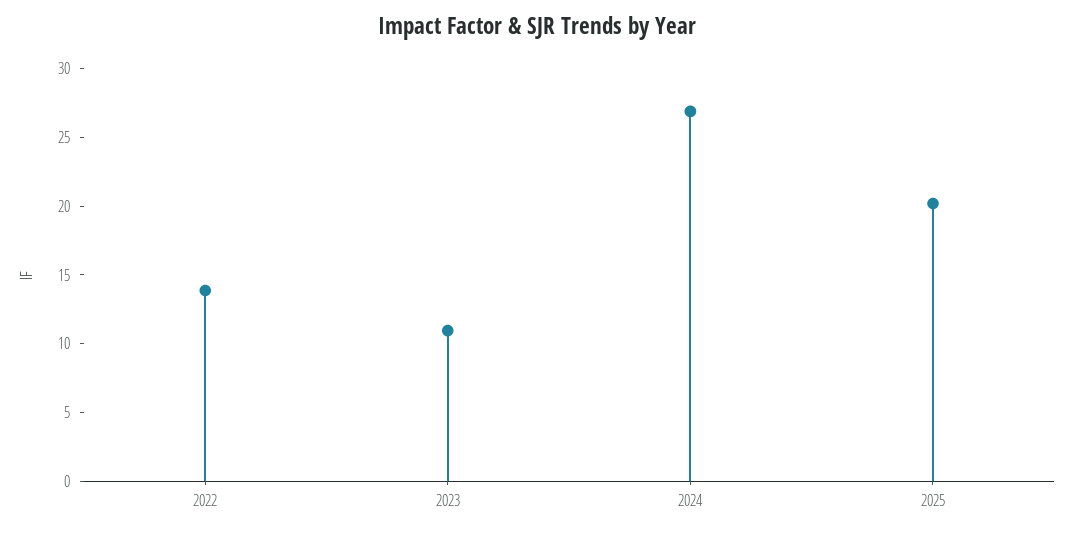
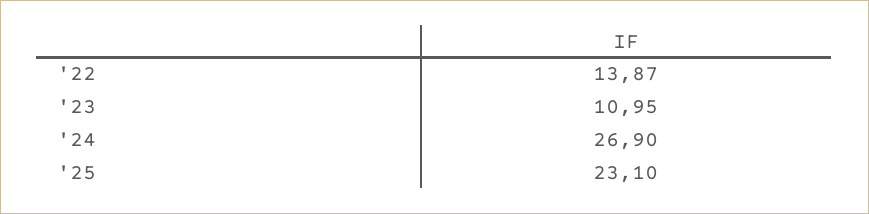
2025: 20 -> 23.1

